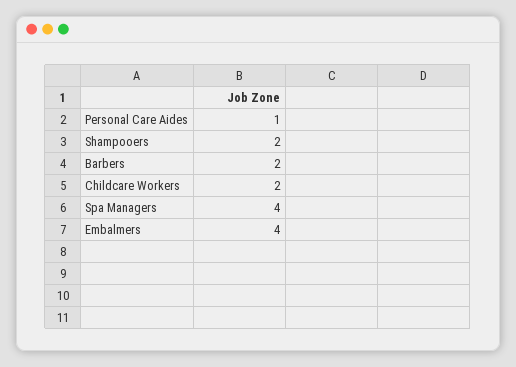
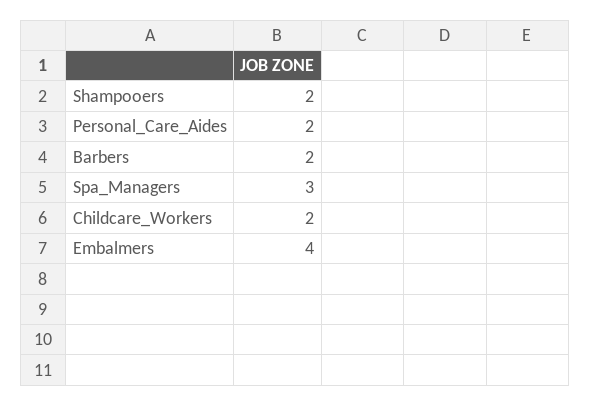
Personal Care Aides: 1 -> 2
Spa Managers: 4 -> 3

